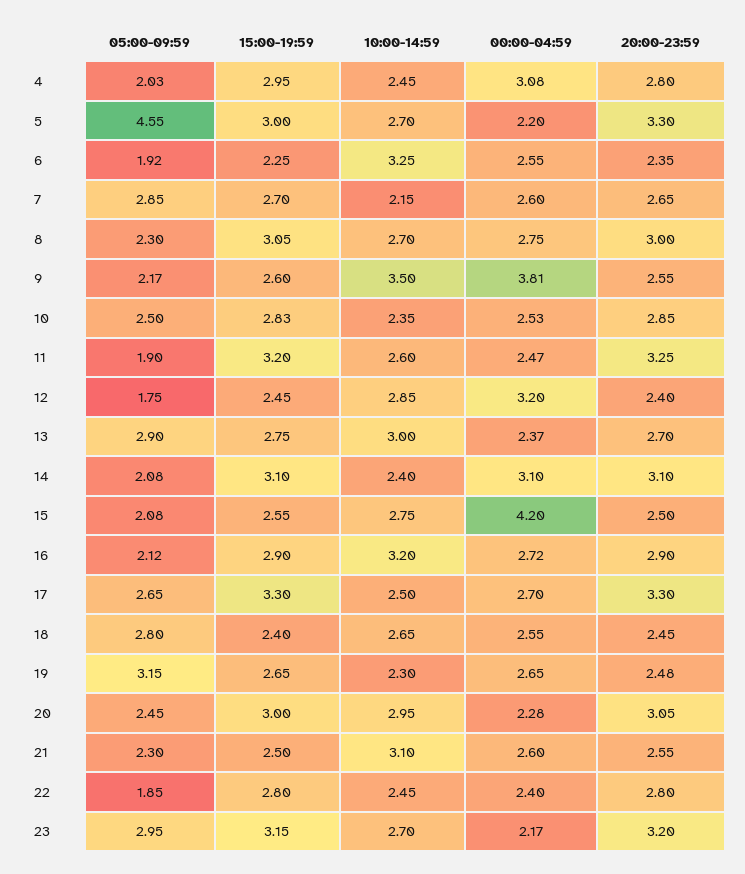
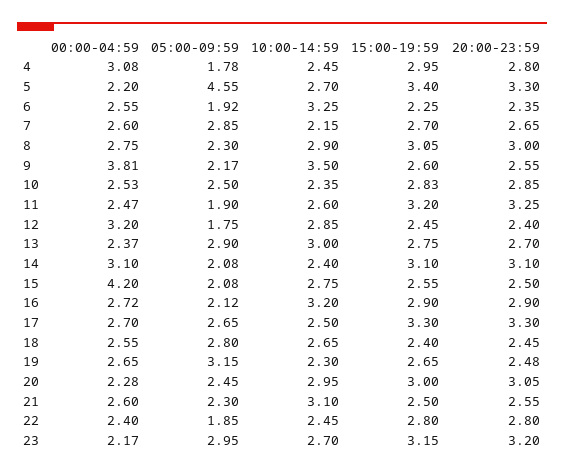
05:00-09:59, 4: 2.03 -> 1.78
15:00-19:59, 5: 3 -> 3.4
10:00-14:59, 8: 2.7 -> 2.9

